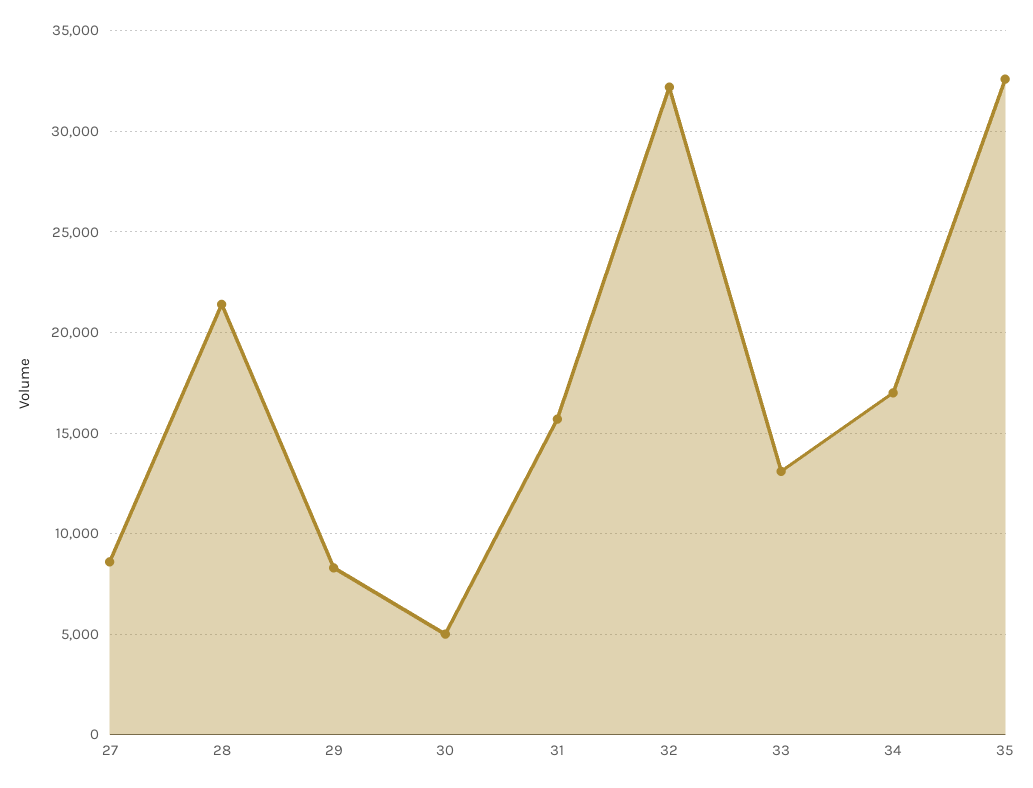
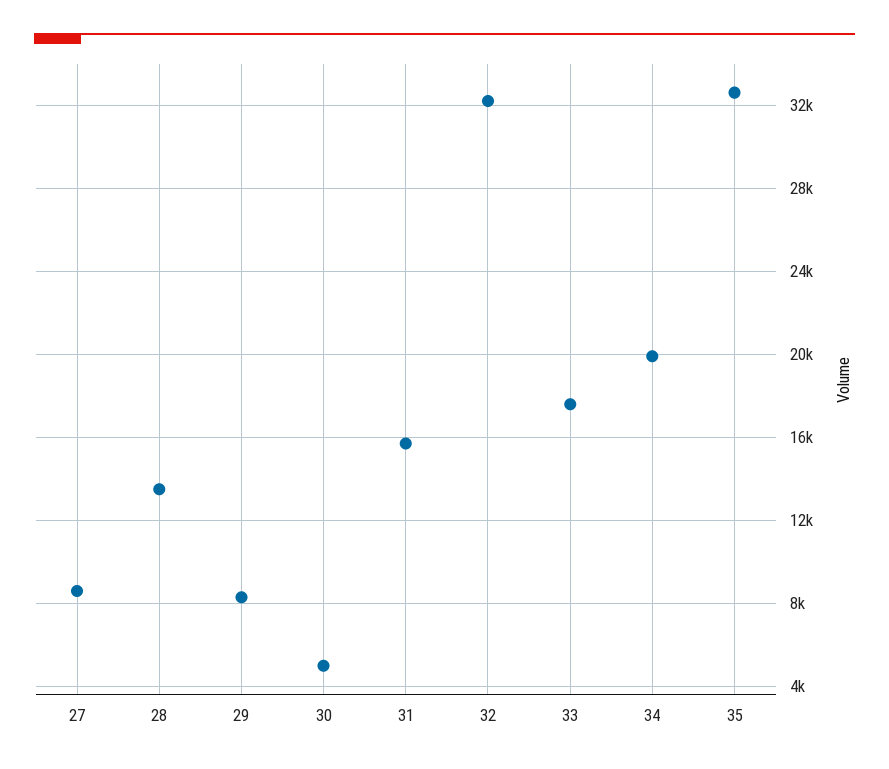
28: 21500 -> 13500
33: 13000 -> 17500
34: 17000 -> 20000

